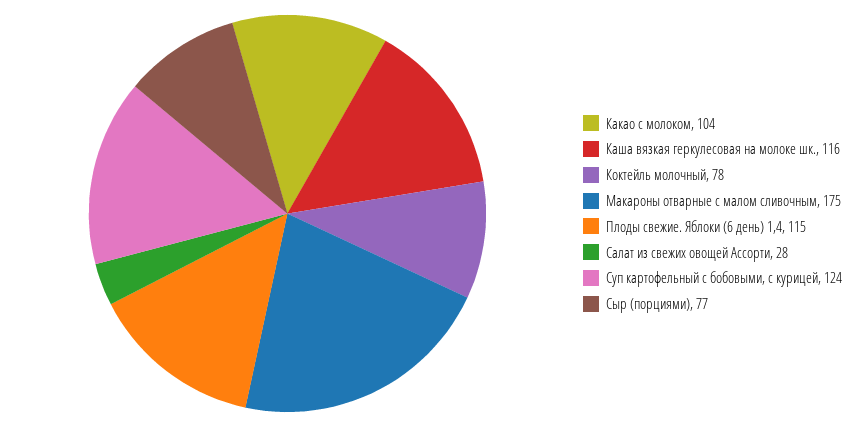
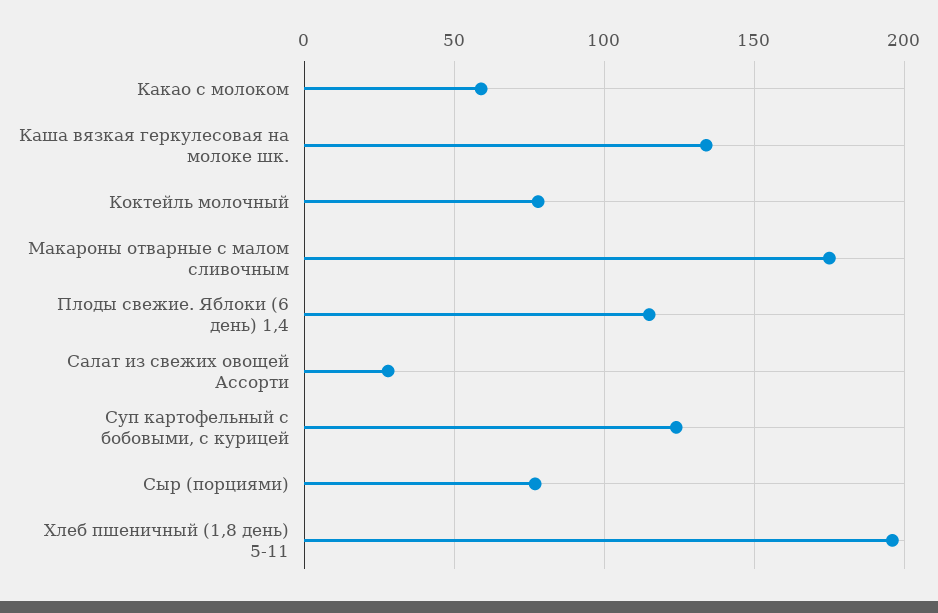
Какао с молоком: 104 -> 60
Каша вязкая геркулесовая на молоке шк.: 116 -> 135
Хлеб пшеничный (1,8 день) 5-11: none -> 195

